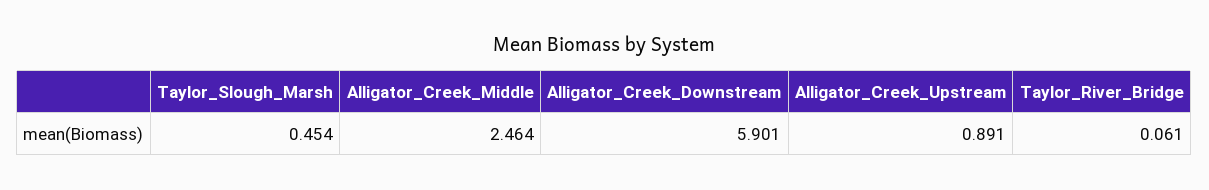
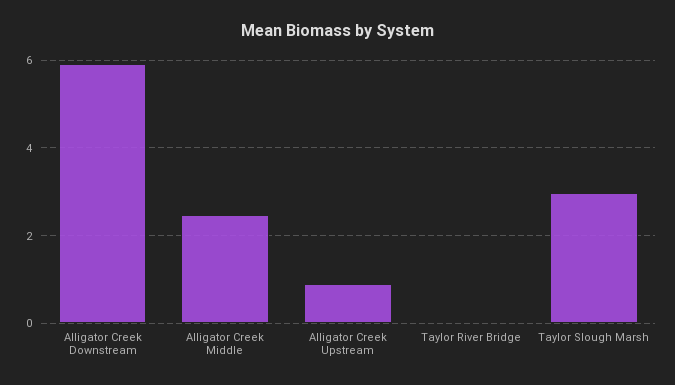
Taylor_Slough_Marsh: 0.454 -> 3

